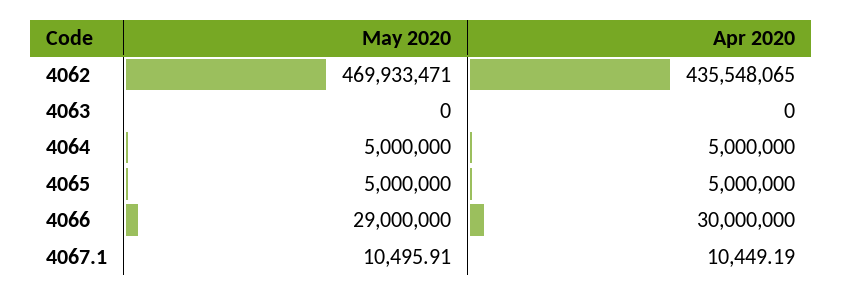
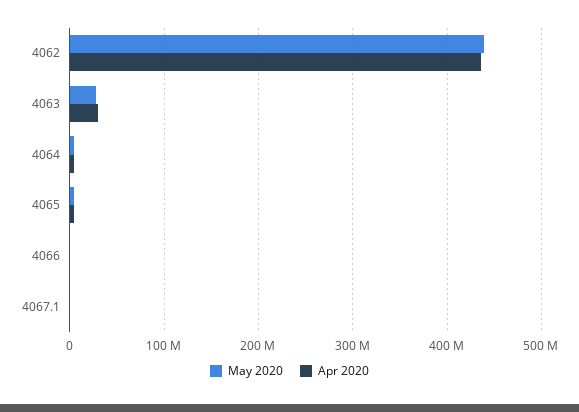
May 2020, 4062: 469933471 -> 440000000
May 2020, 4063: 0 -> 30000000
Apr 2020, 4063: 0 -> 30000000
May 2020, 4066: 29000000 -> 0
Apr 2020, 4066: 30000000 -> 0

